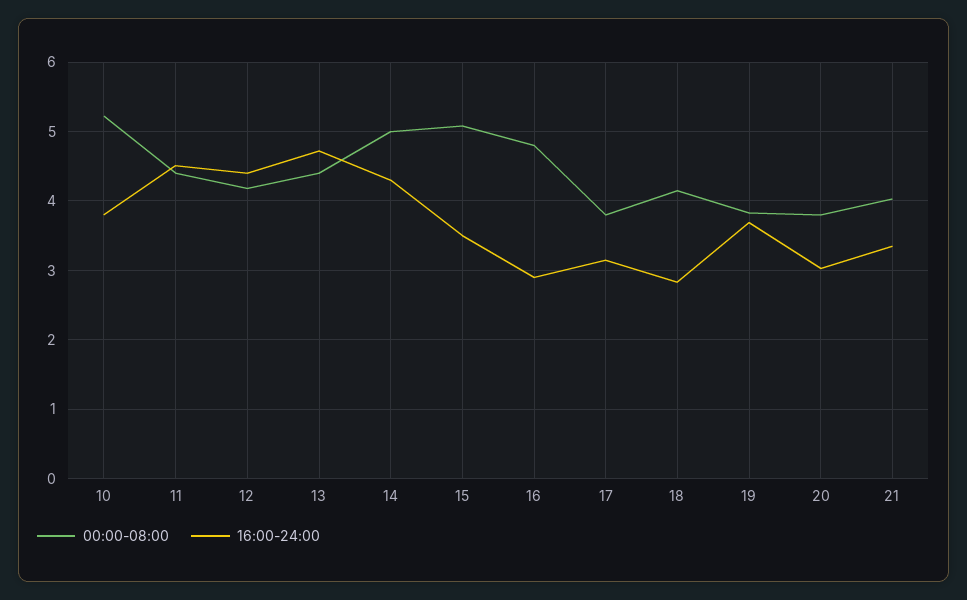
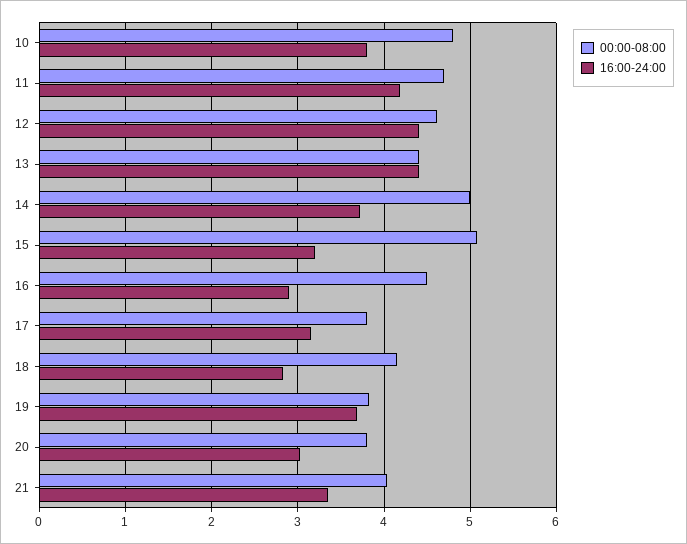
00:00-08:00, 10: 5.2 -> 4.8
00:00-08:00, 11: 4.4 -> 4.7
16:00-24:00, 11: 4.5 -> 4.2
00:00-08:00, 12: 4.2 -> 4.6
16:00-24:00, 13: 4.7 -> 4.4
16:00-24:00, 14: 4.3 -> 3.7
16:00-24:00, 15: 3.5 -> 3.2
00:00-08:00, 16: 4.8 -> 4.5

